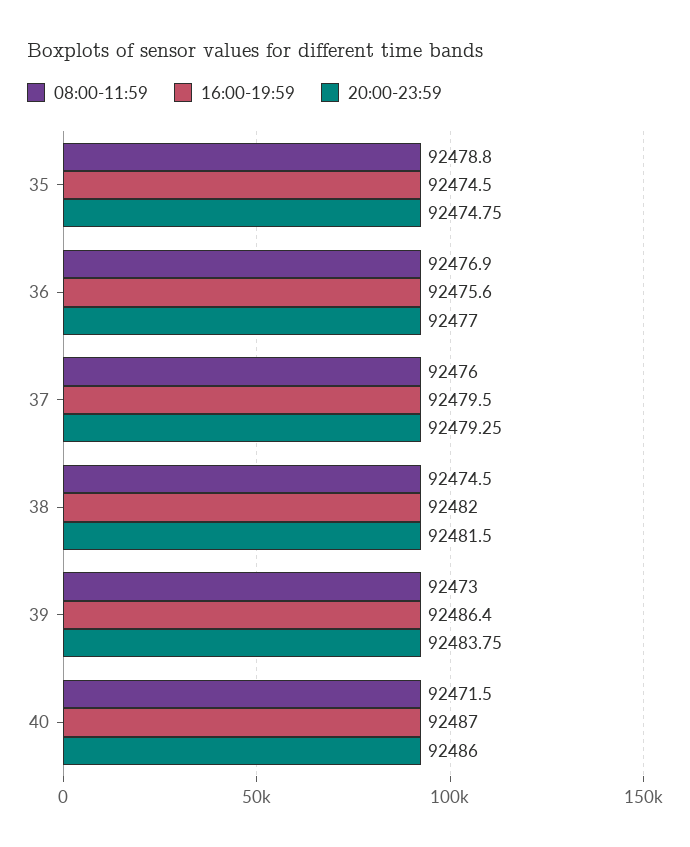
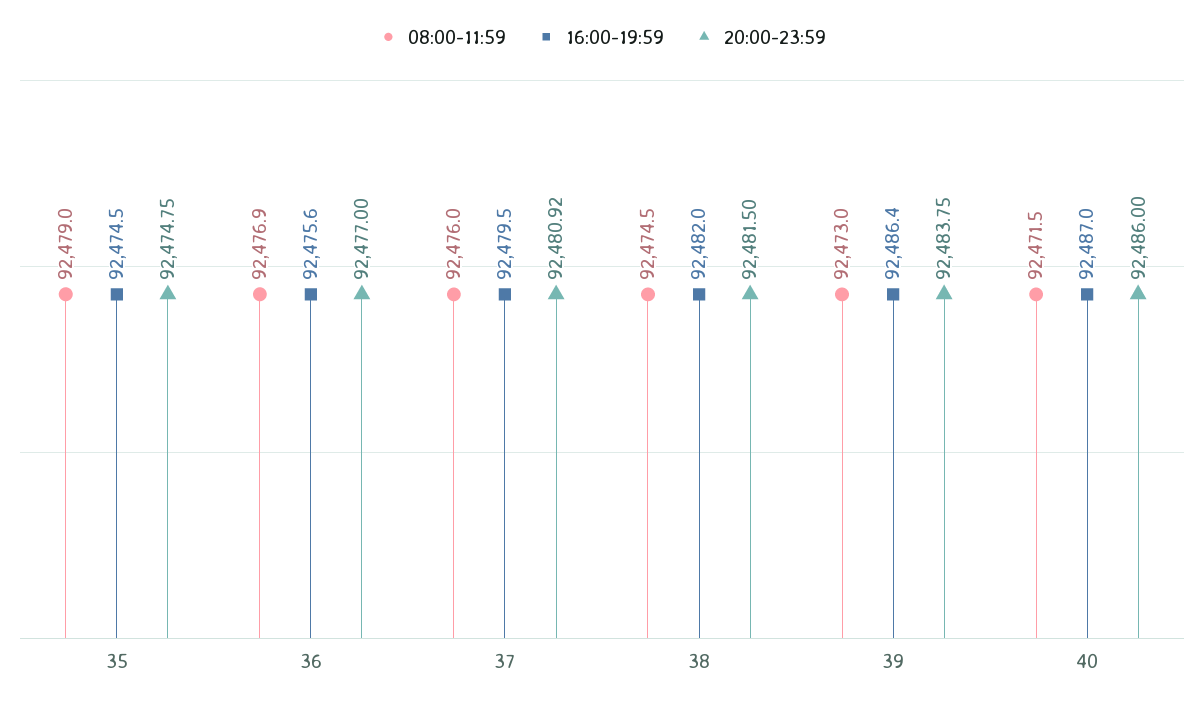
08:00-11:59, 35: 92478.8 -> 92479
20:00-23:59, 37: 92479.25 -> 92480.92

